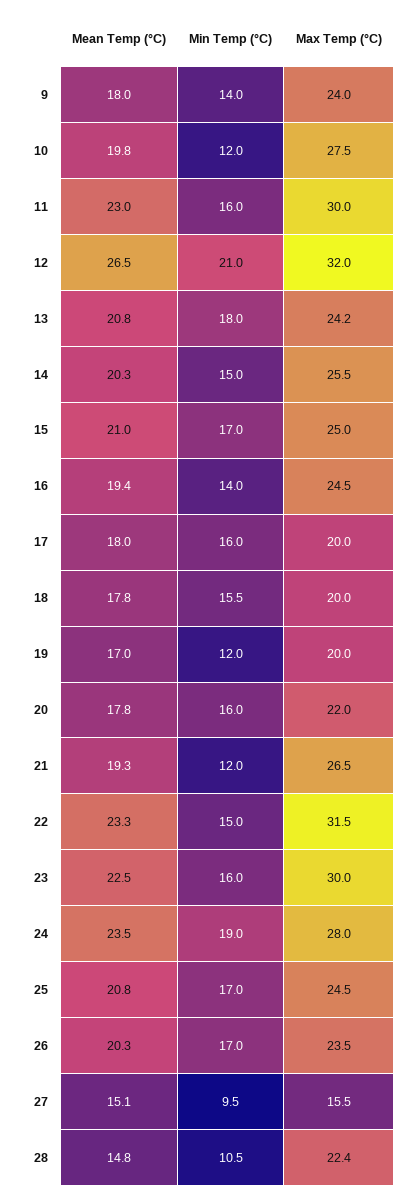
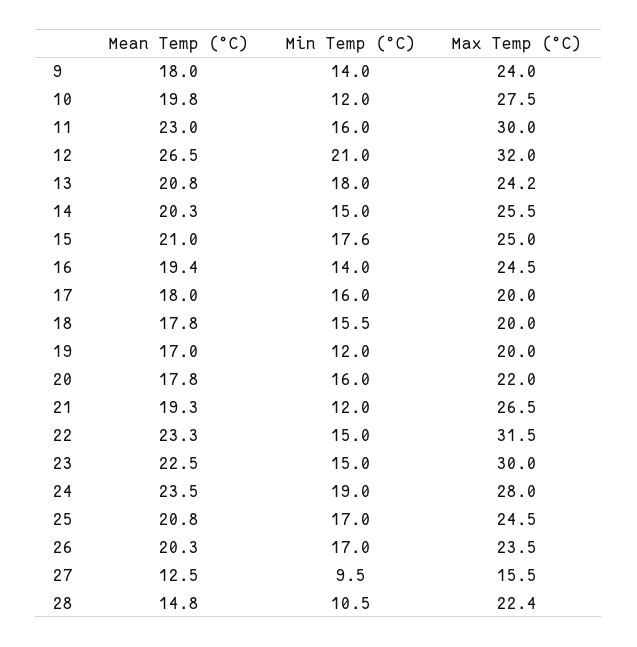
Min Temp (°C), 15: 17 -> 17.6
Min Temp (°C), 23: 16 -> 15
Mean Temp (°C), 27: 15.1 -> 12.5

